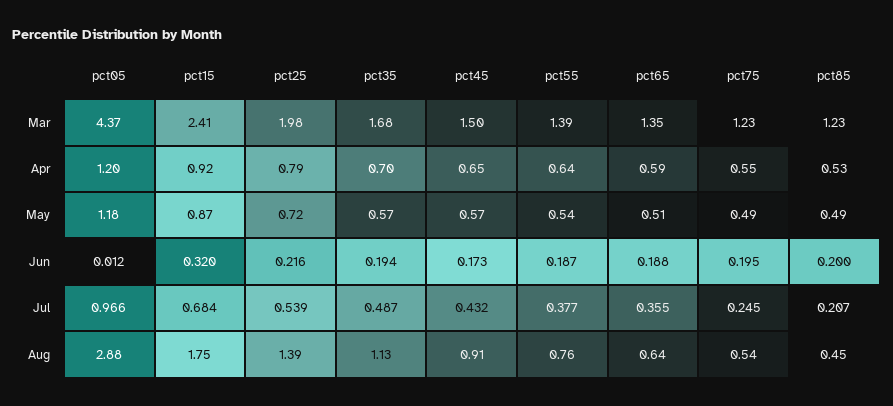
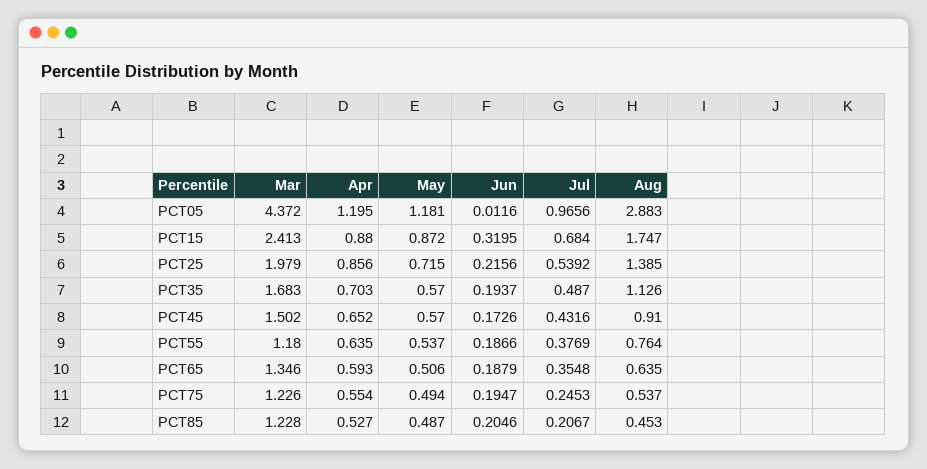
pct55, Mar: 1.39 -> 1.18
pct15, Apr: 0.92 -> 0.88
pct25, Apr: 0.79 -> 0.856
pct85, Jun: 0.2 -> 0.2046

